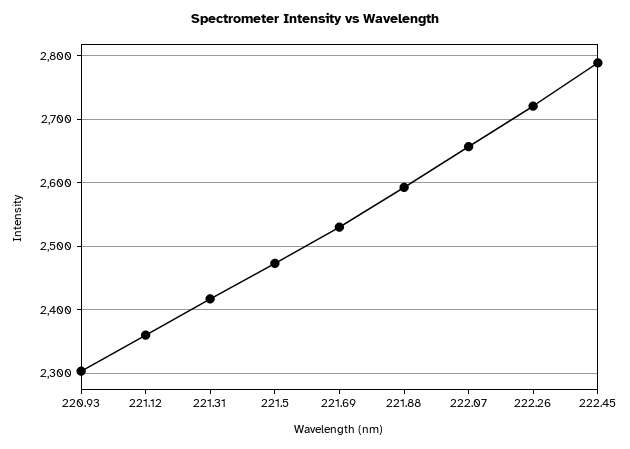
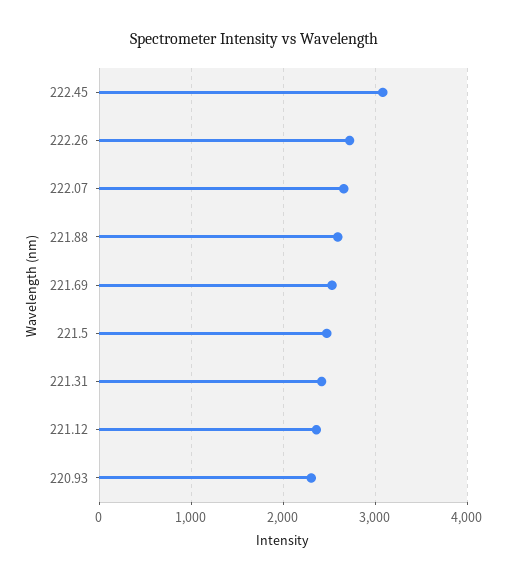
222.45: 2790 -> 3100

